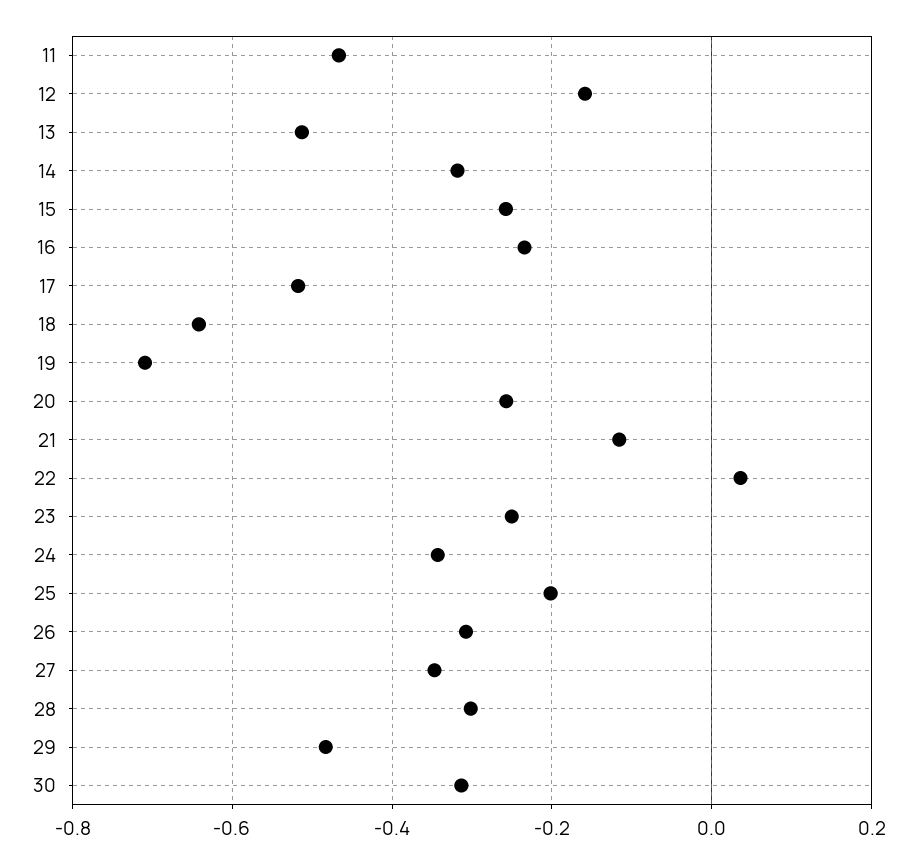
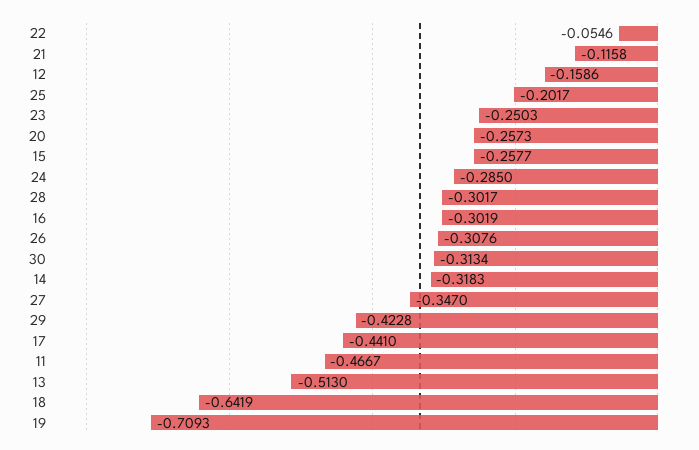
16: -0.24 -> -0.3019
17: -0.52 -> -0.441
22: 0.04 -> -0.0546
24: -0.34 -> -0.285
29: -0.48 -> -0.4228

